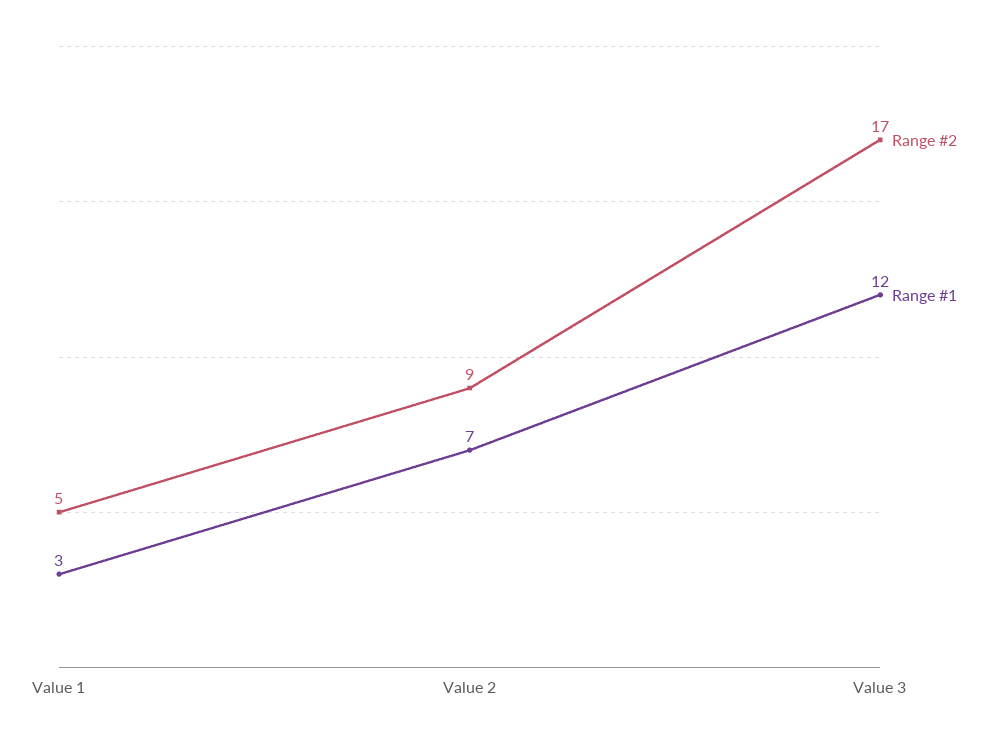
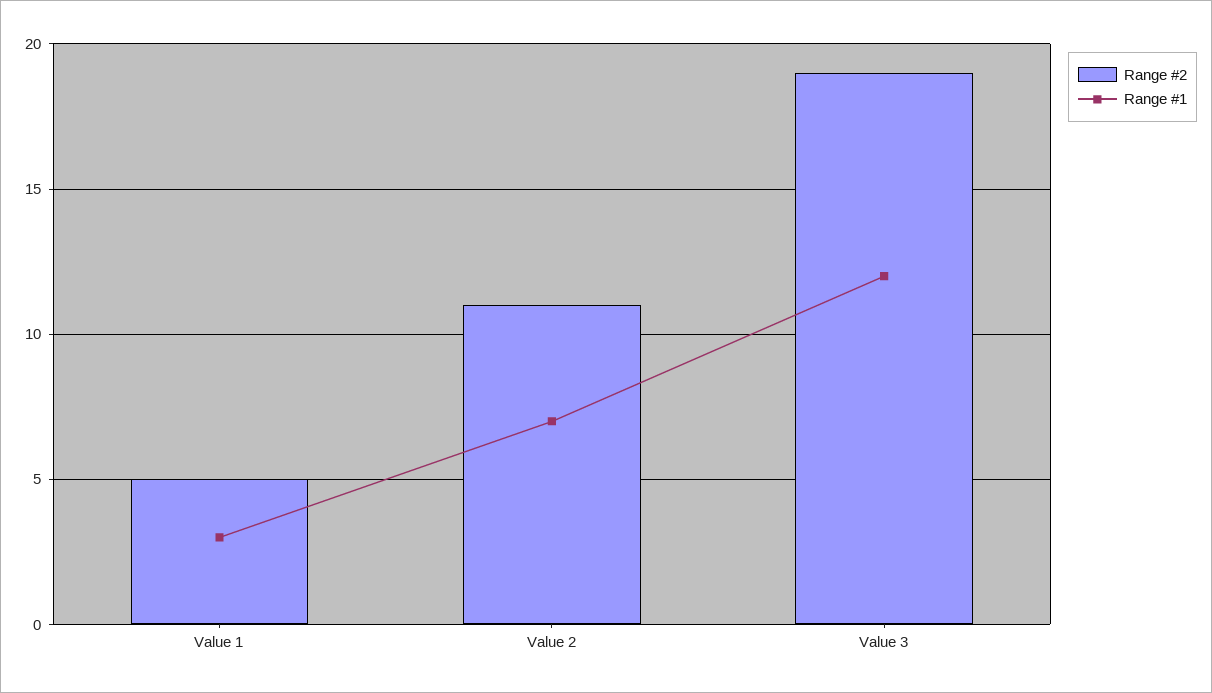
Range #2, Value 2: 9 -> 11
Range #2, Value 3: 17 -> 19

